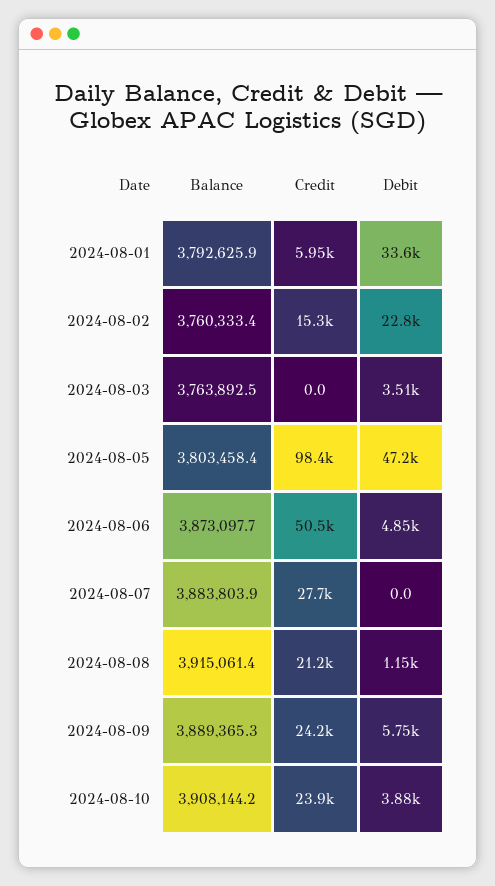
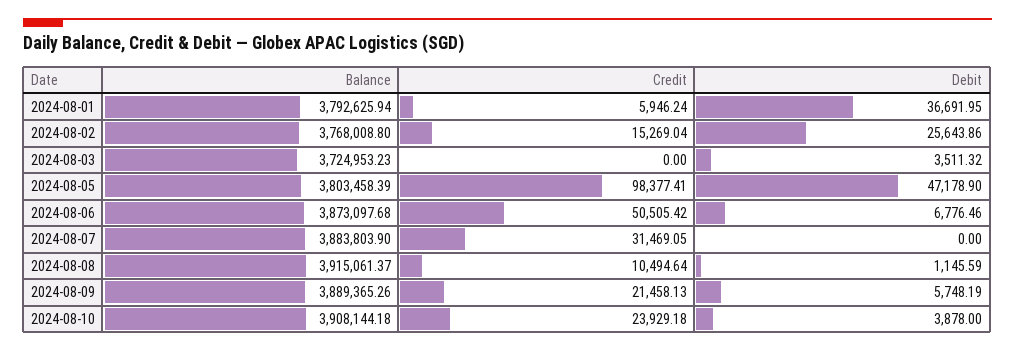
Debit, 2024-08-01: 33600 -> 36691.95
Balance, 2024-08-02: 3760333.4 -> 3768008.8
Debit, 2024-08-02: 22800 -> 25643.86
Balance, 2024-08-03: 3763892.5 -> 3724953.23
Debit, 2024-08-06: 4850 -> 6776.46
Credit, 2024-08-07: 27700 -> 31469.05
Credit, 2024-08-08: 21200 -> 10494.64
Credit, 2024-08-09: 24200 -> 21458.13

